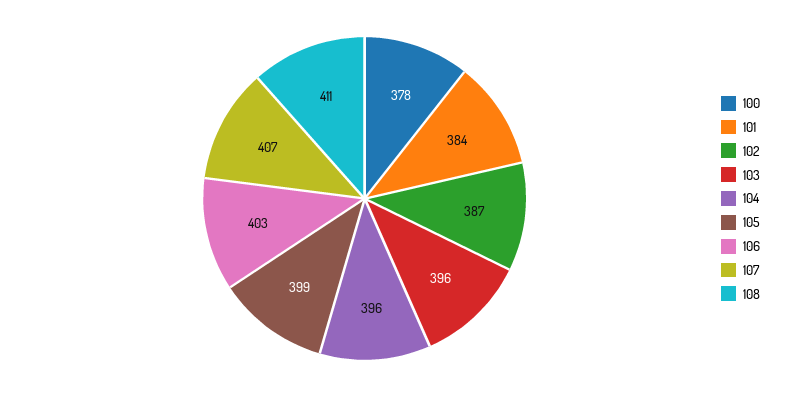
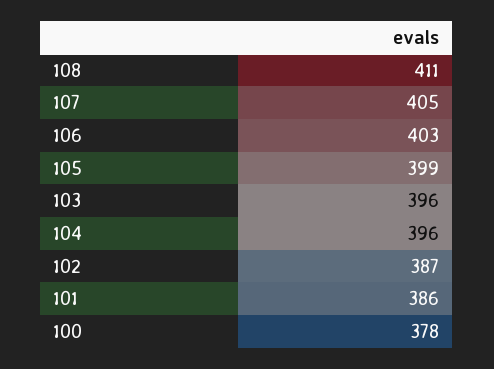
101: 384 -> 386
107: 407 -> 405

